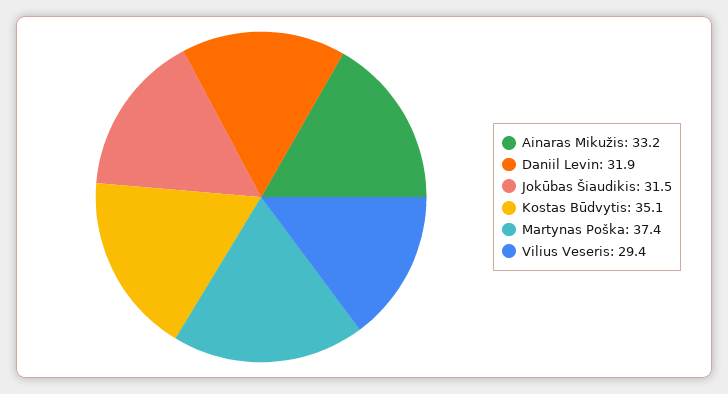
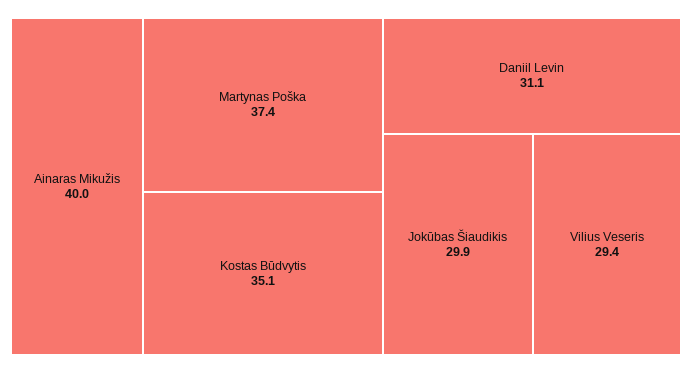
Ainaras Mikužis: 33.2 -> 40
Daniil Levin: 31.9 -> 31.1
Jokūbas Šiaudikis: 31.5 -> 29.9

